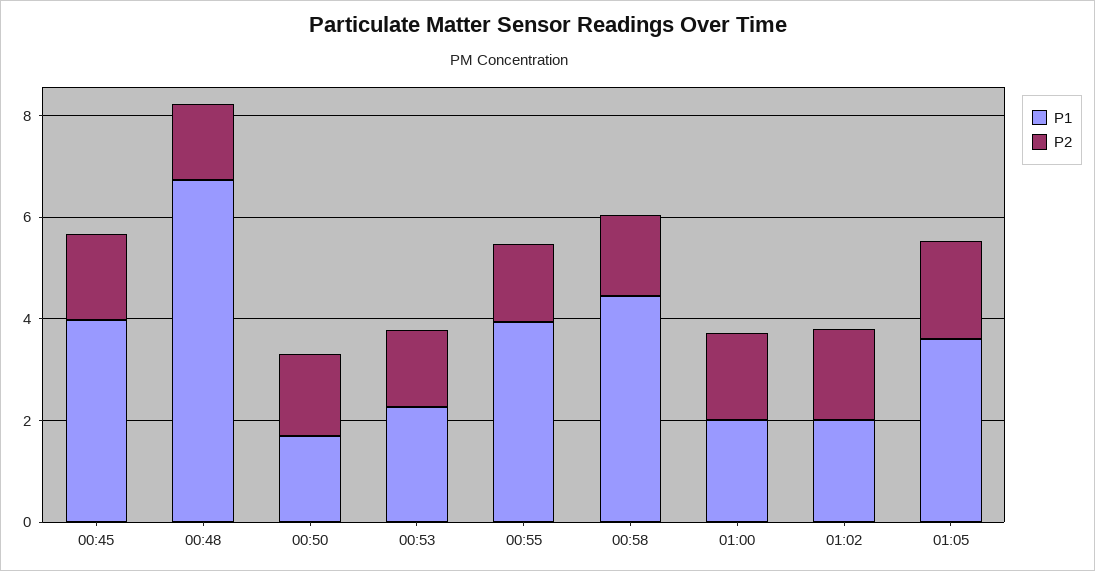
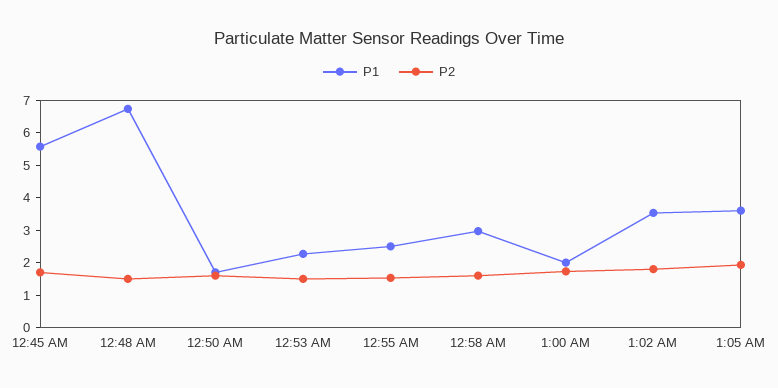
P1, 00:45: 4 -> 5.5
P1, 00:55: 4 -> 2.5
P1, 00:58: 4.5 -> 3
P1, 01:02: 2 -> 3.5

